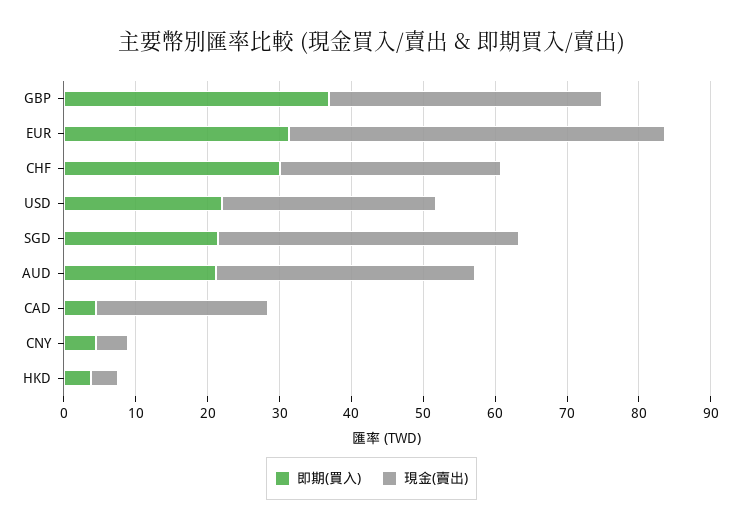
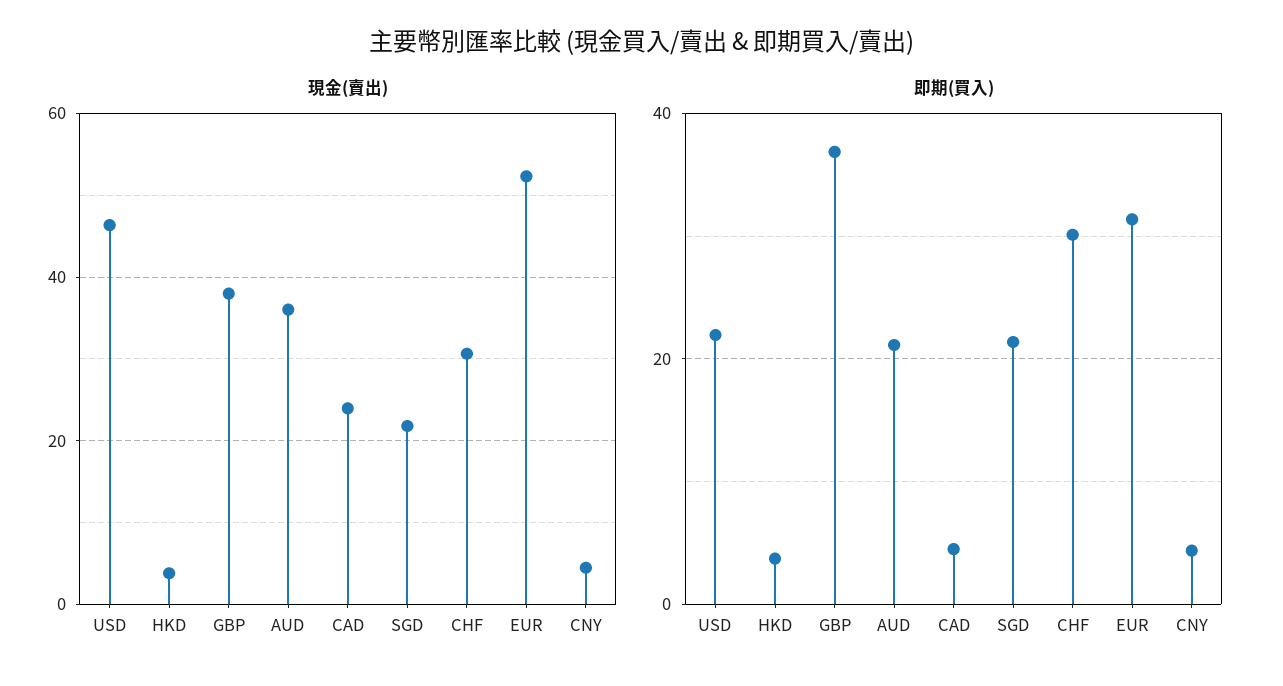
現金(賣出), USD: 30 -> 46
現金(賣出), SGD: 42 -> 22

